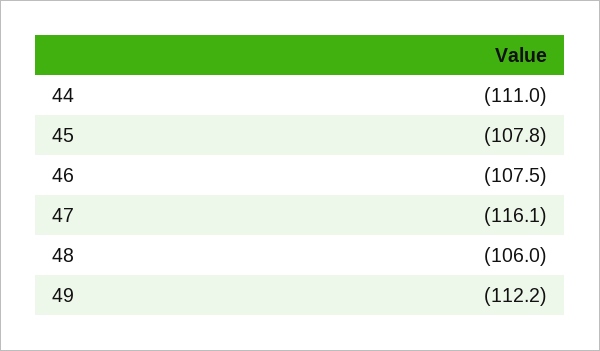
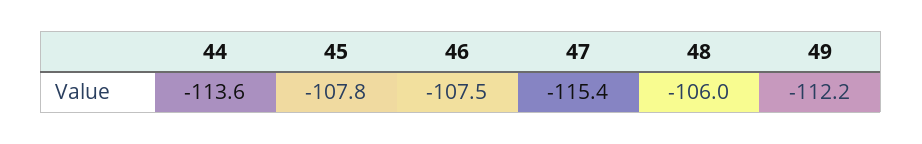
44: -111 -> -113.6
47: -116.1 -> -115.4

